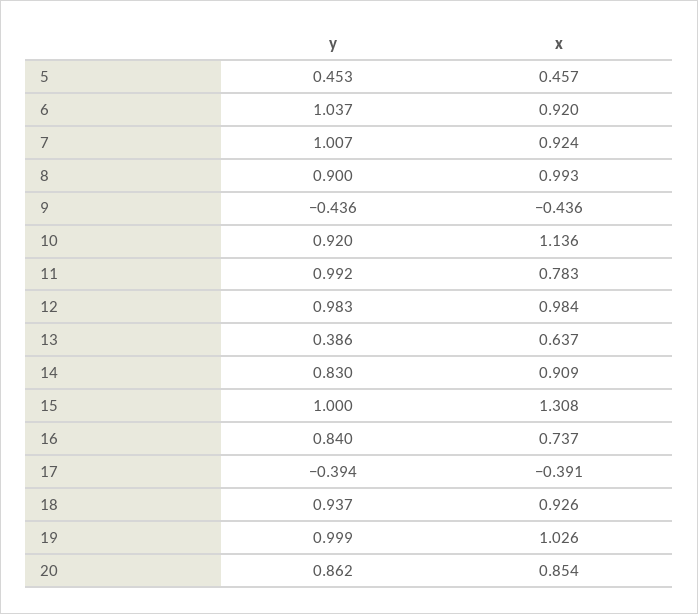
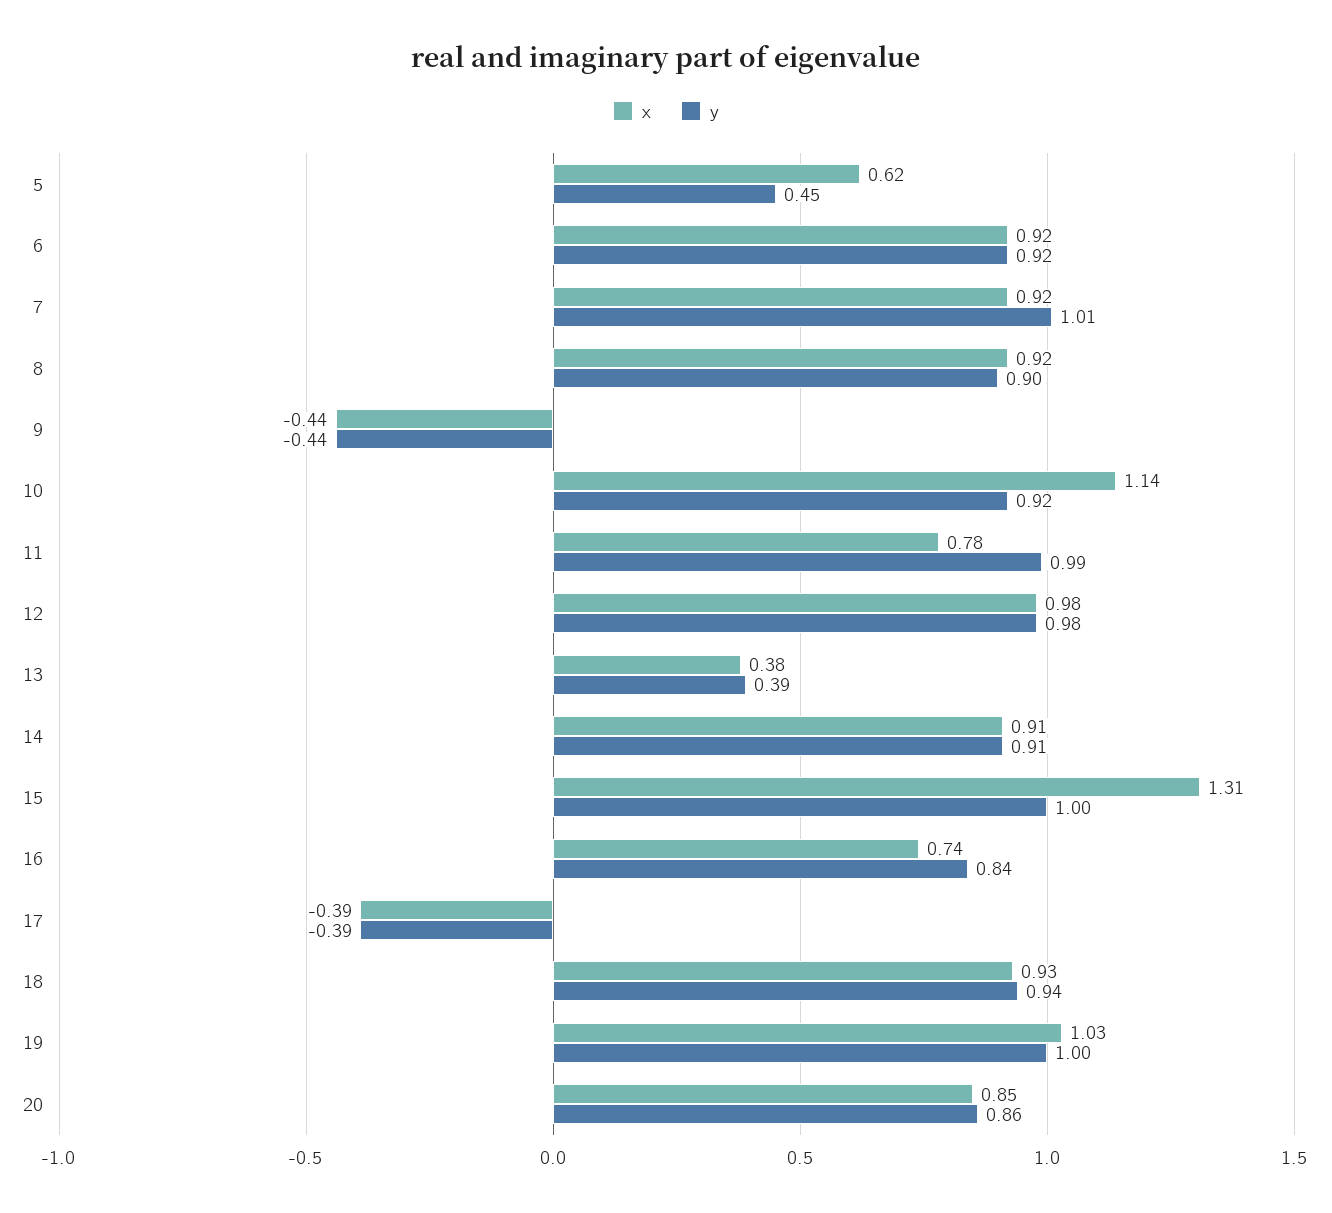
x, 5: 0.457 -> 0.62
y, 6: 1.037 -> 0.92
x, 8: 0.993 -> 0.92
x, 13: 0.637 -> 0.38
y, 14: 0.83 -> 0.91

